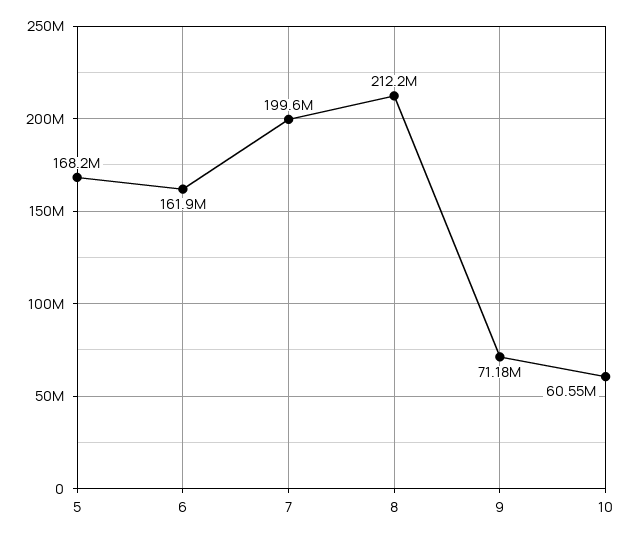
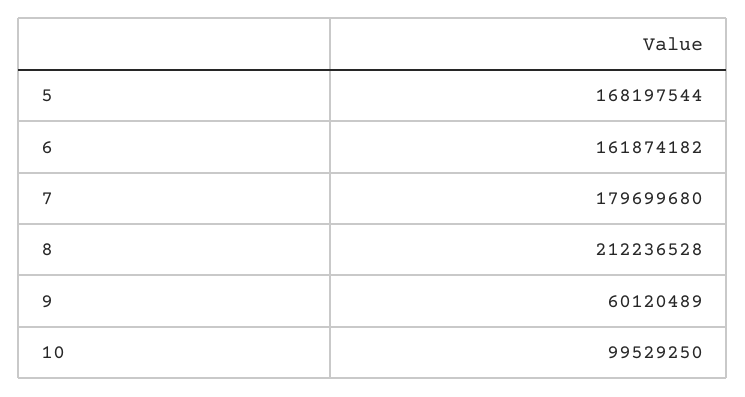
7: 199600000 -> 179699680
9: 71180000 -> 60120489
10: 60550000 -> 99529250

